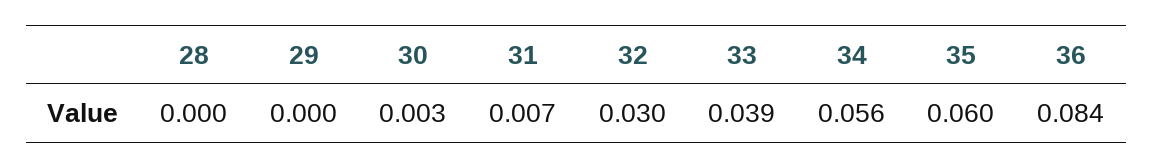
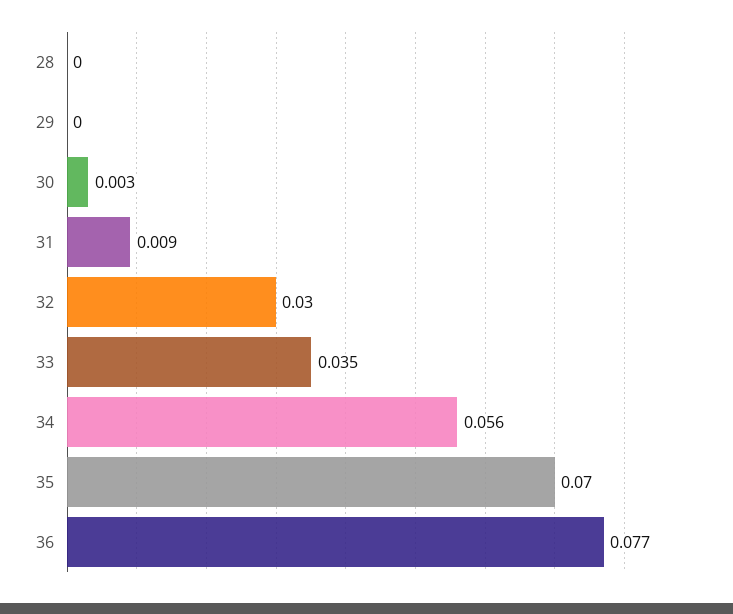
31: 0.007 -> 0.009
33: 0.039 -> 0.035
35: 0.06 -> 0.07
36: 0.084 -> 0.077

